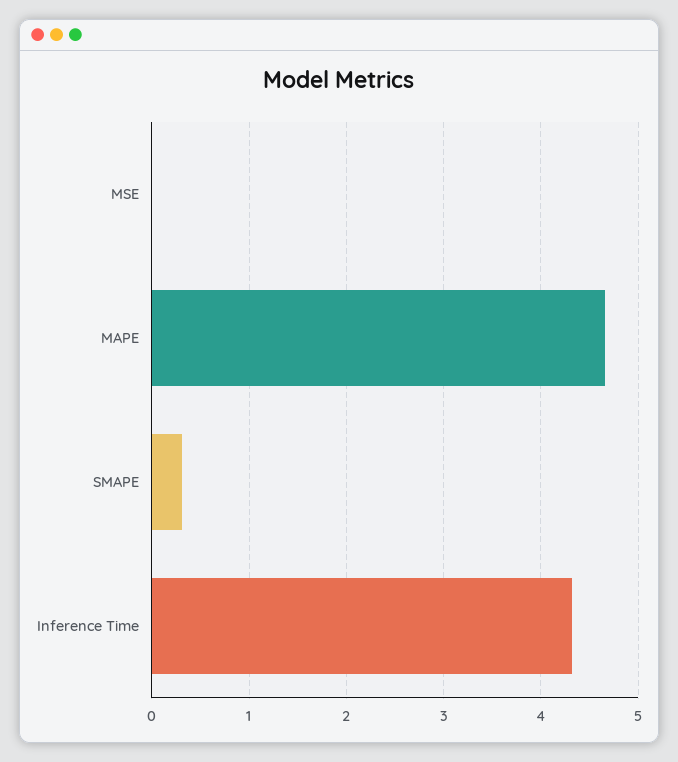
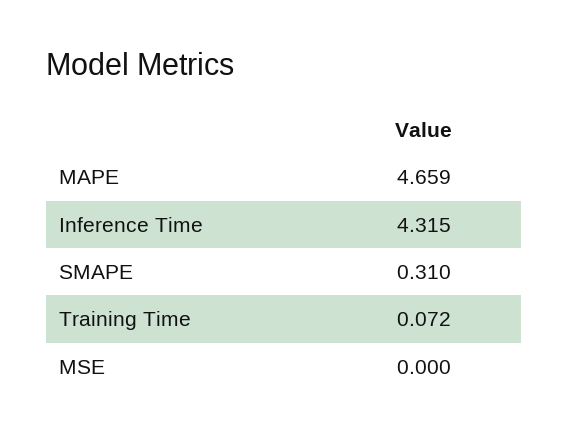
Training Time: none -> 0.072

